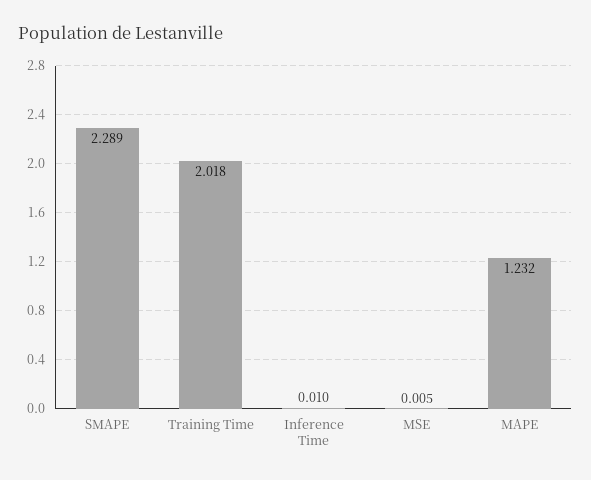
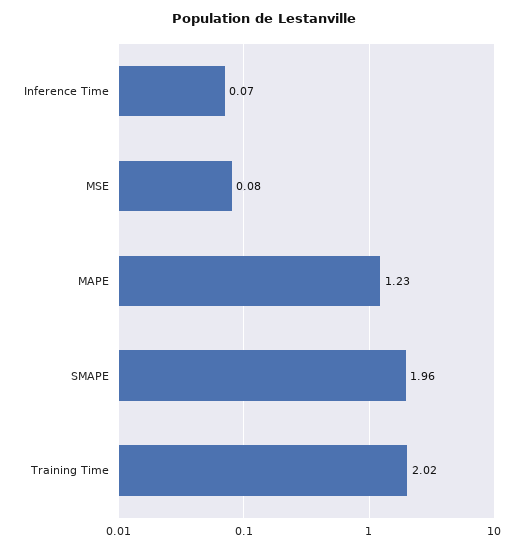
SMAPE: 2.289 -> 1.96
Inference Time: 0.01 -> 0.07
MSE: 0.005 -> 0.08

